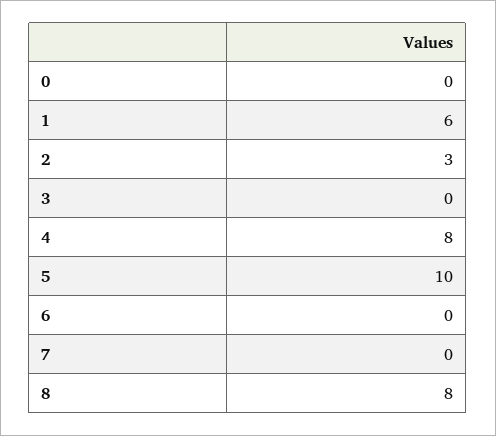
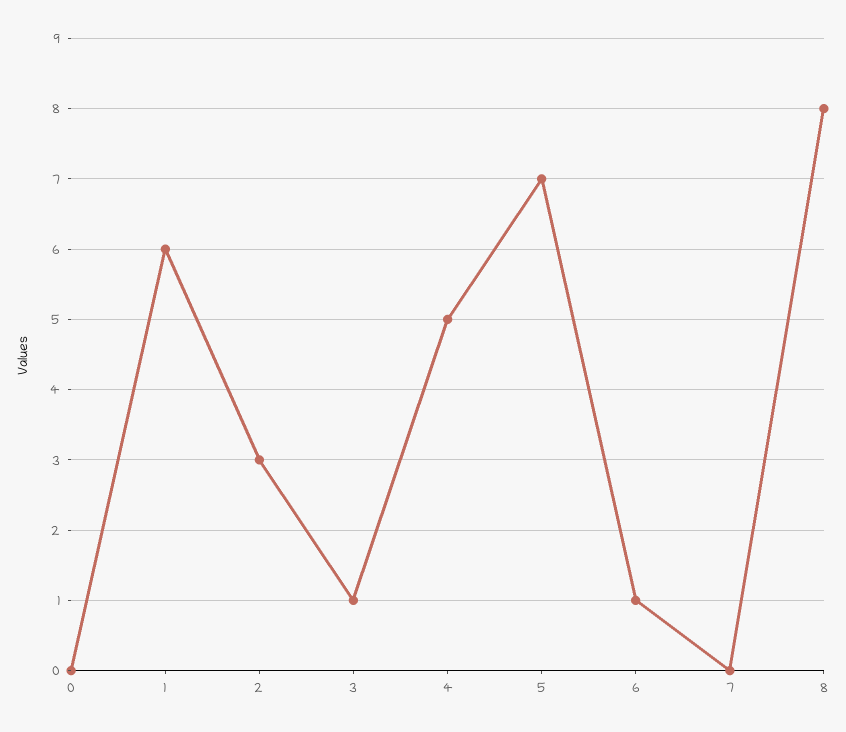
3: 0 -> 1
4: 8 -> 5
5: 10 -> 7
6: 0 -> 1

